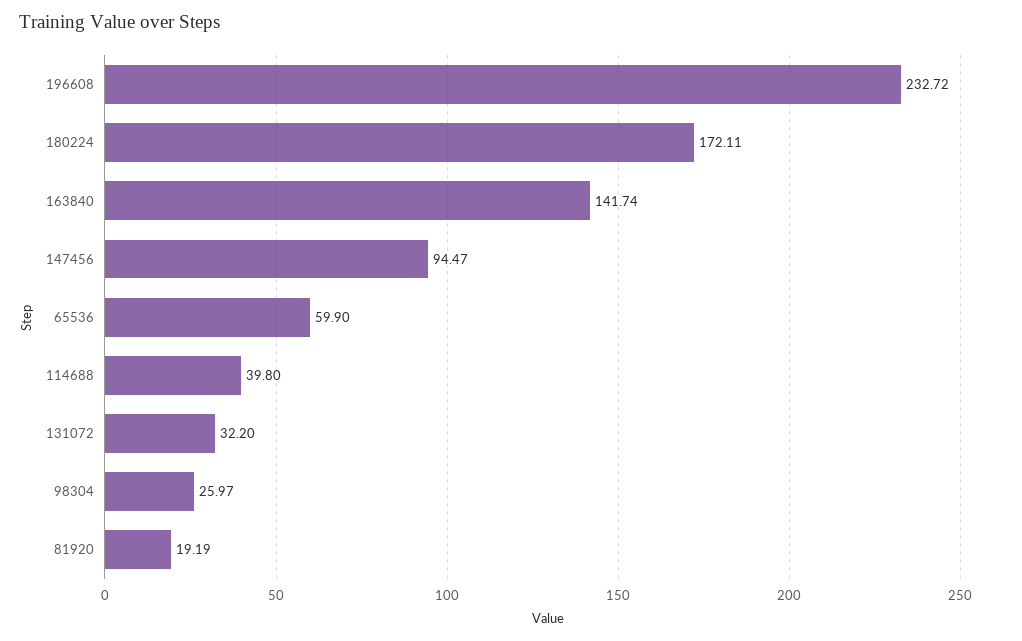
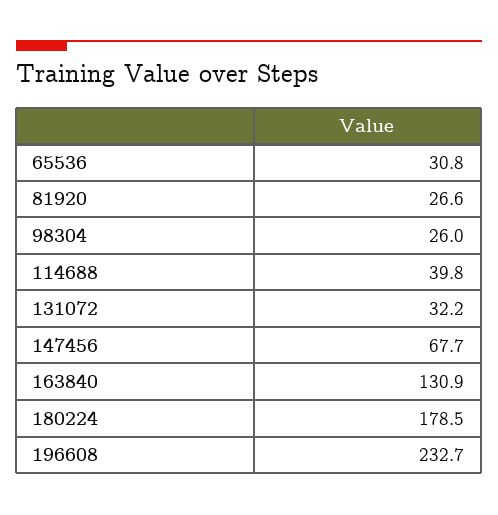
180224: 172.11 -> 178.5
163840: 141.74 -> 130.9
147456: 94.47 -> 67.7
65536: 59.9 -> 30.8
81920: 19.19 -> 26.6

